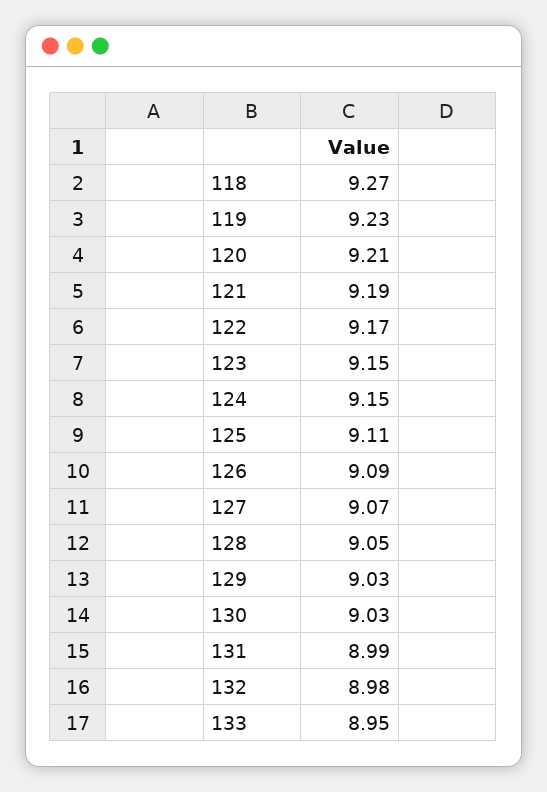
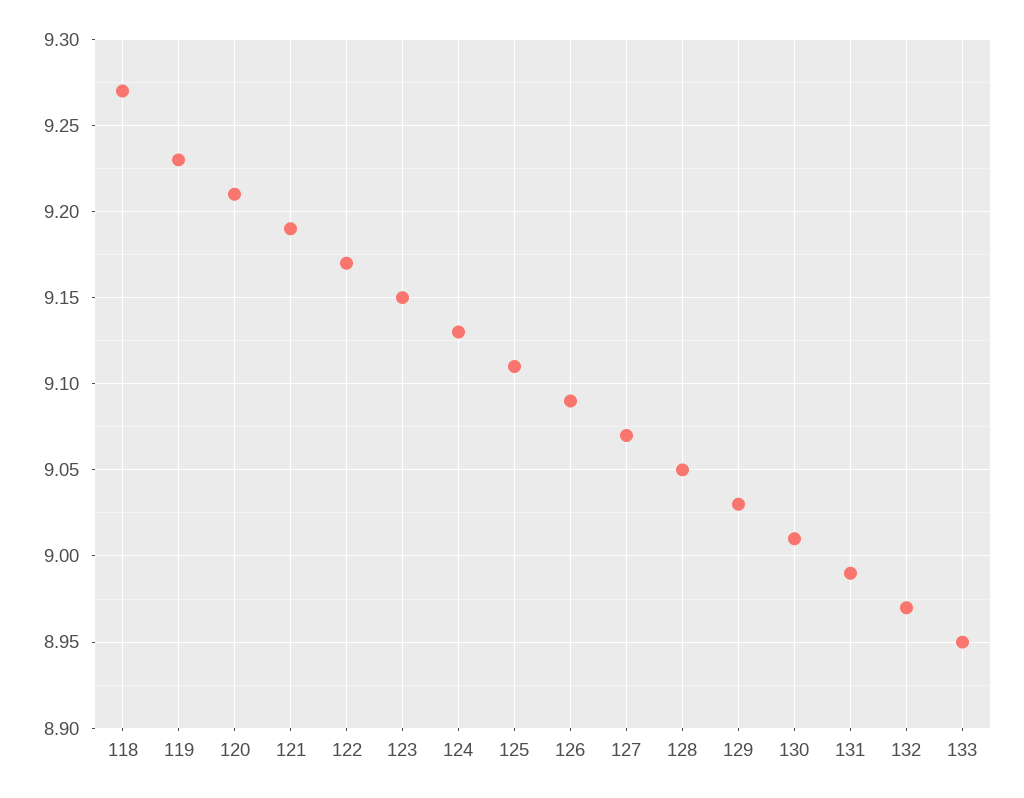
124: 9.15 -> 9.13
130: 9.03 -> 9.01
132: 8.98 -> 8.97

